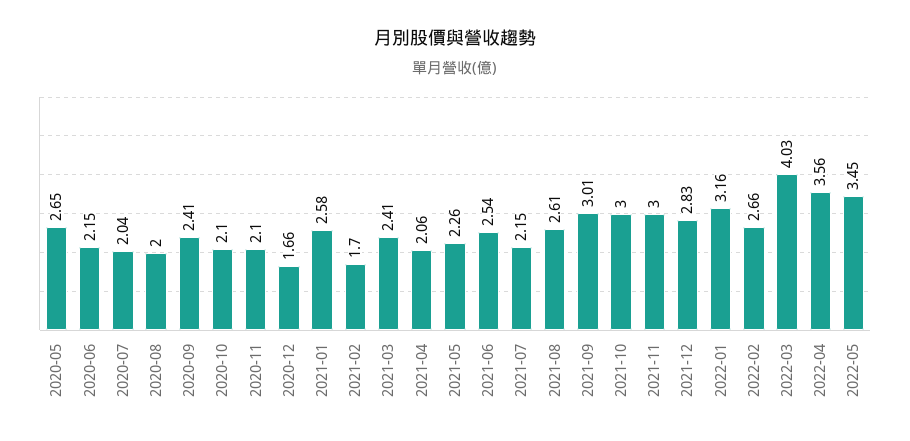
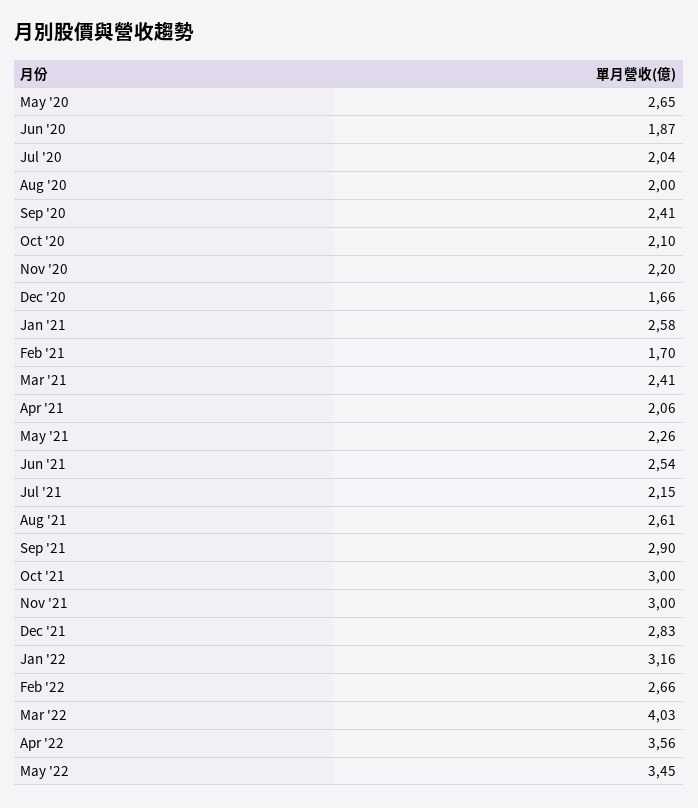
2020-06: 2.15 -> 1.87
2020-11: 2.1 -> 2.2
2021-09: 3.01 -> 2.9

